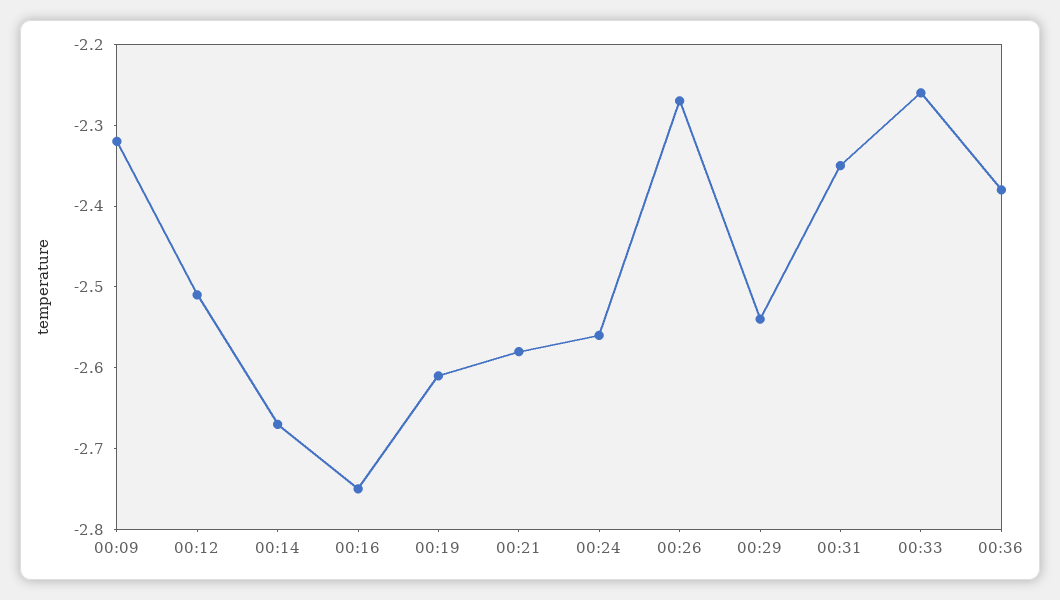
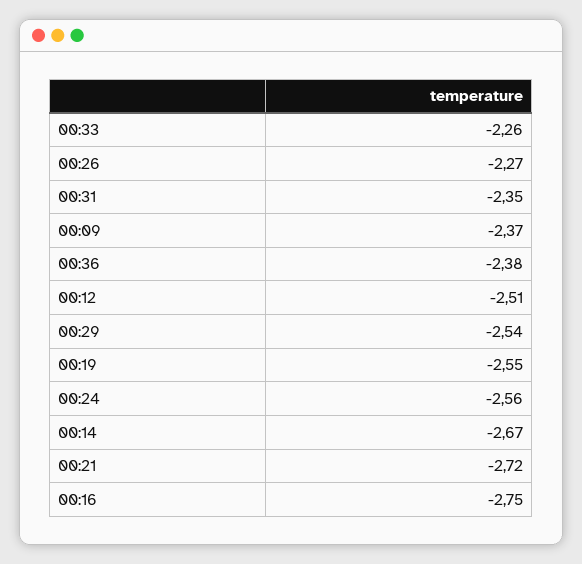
00:09: -2.32 -> -2.37
00:19: -2.61 -> -2.55
00:21: -2.58 -> -2.72

